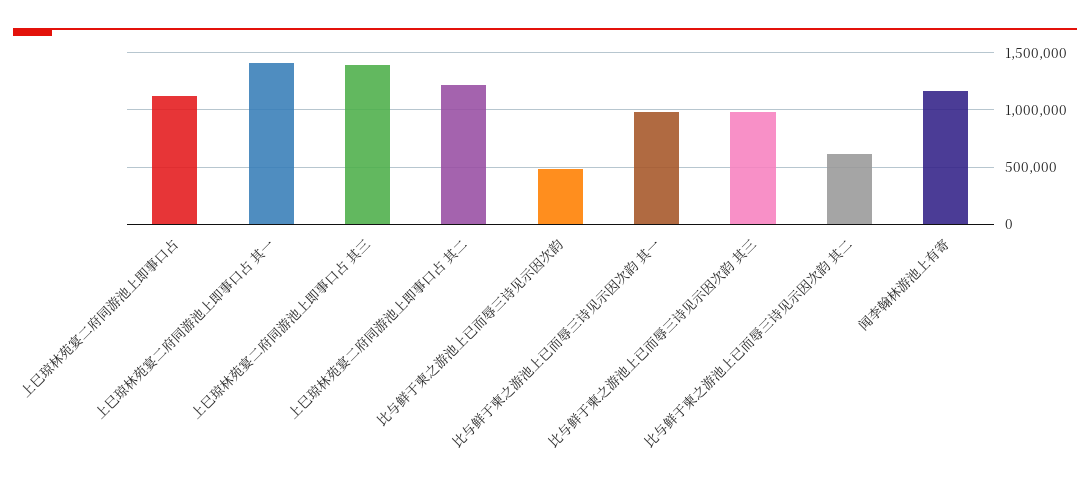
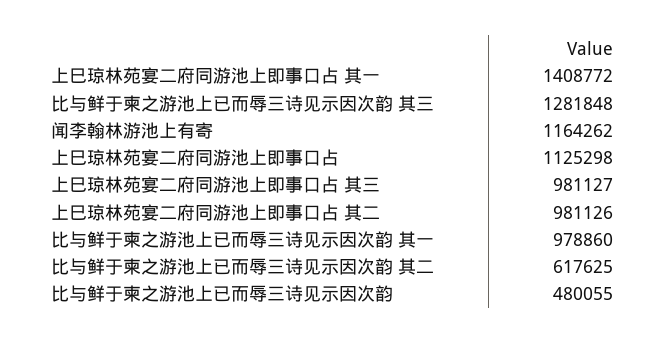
上巳琼林苑宴二府同游池上即事口占 其三: 1400000 -> 981127
上巳琼林苑宴二府同游池上即事口占 其二: 1200000 -> 981126
比与鲜于柬之游池上已而辱三诗见示因次韵 其三: 1000000 -> 1281848

